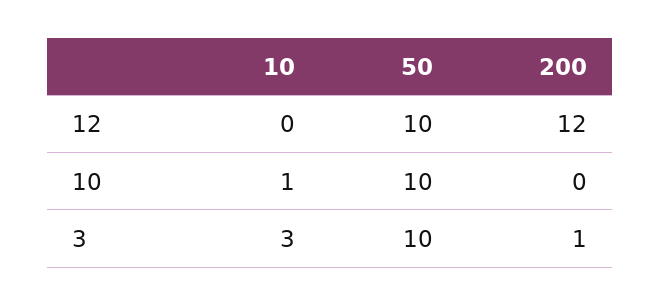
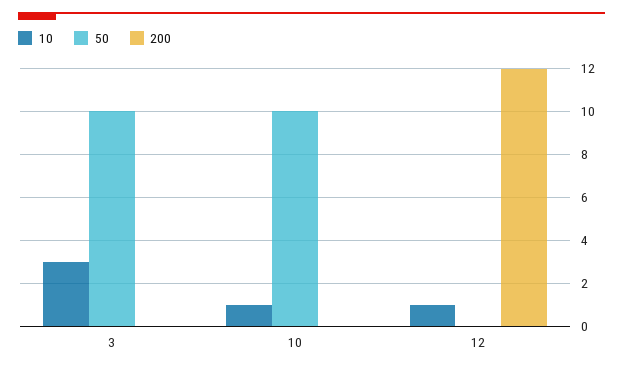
10, 12: 0 -> 1
50, 12: 10 -> 0
200, 3: 1 -> 0

